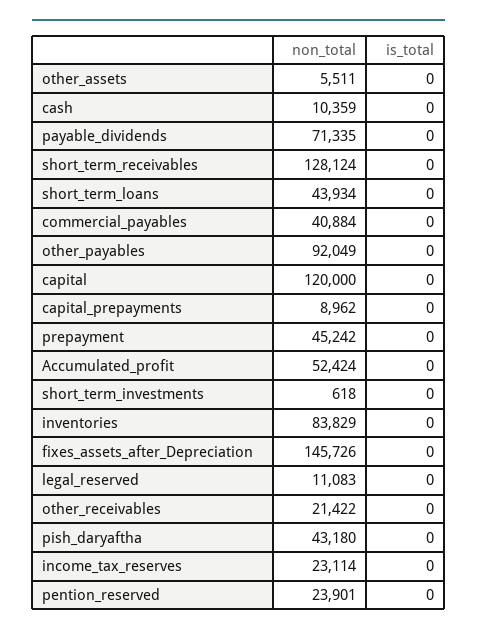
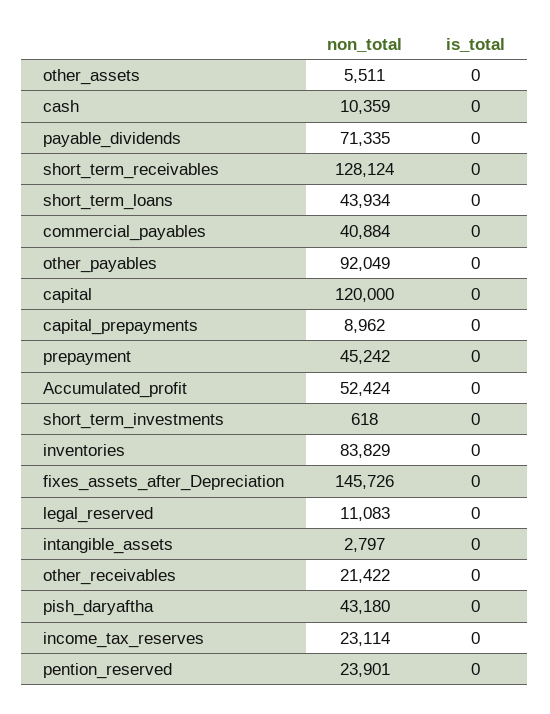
non_total, intangible_assets: none -> 2797
is_total, intangible_assets: none -> 0

